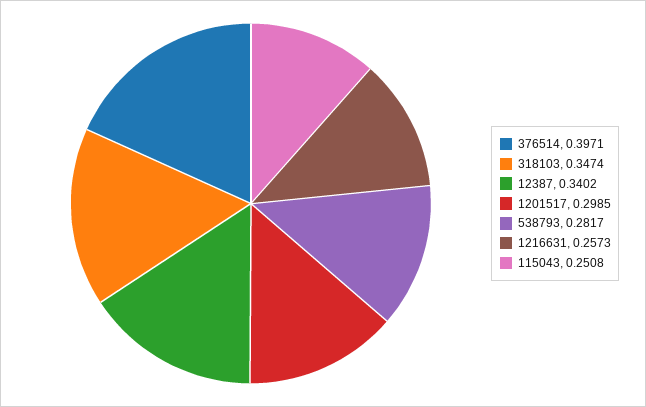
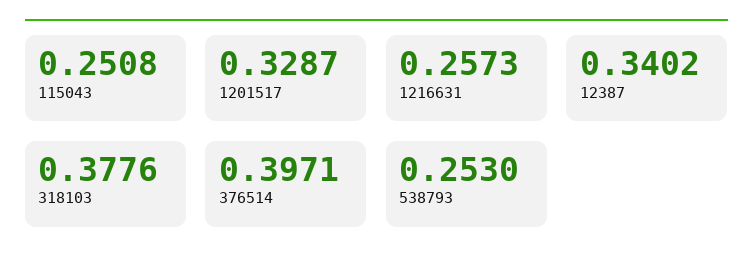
318103: 0.3474 -> 0.3776
1201517: 0.2985 -> 0.3287
538793: 0.2817 -> 0.253

